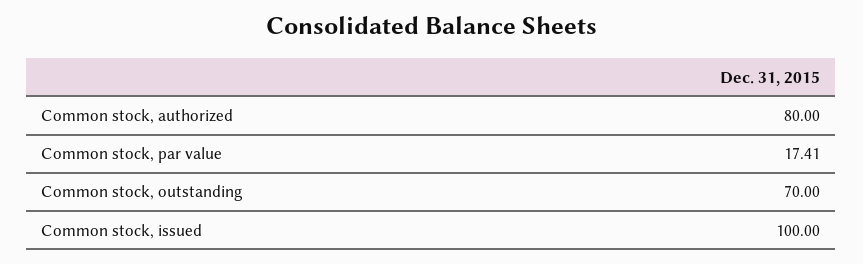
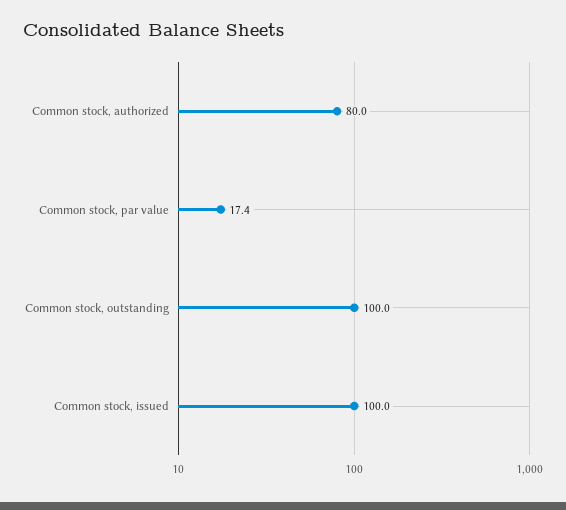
Common stock, outstanding: 70 -> 100

